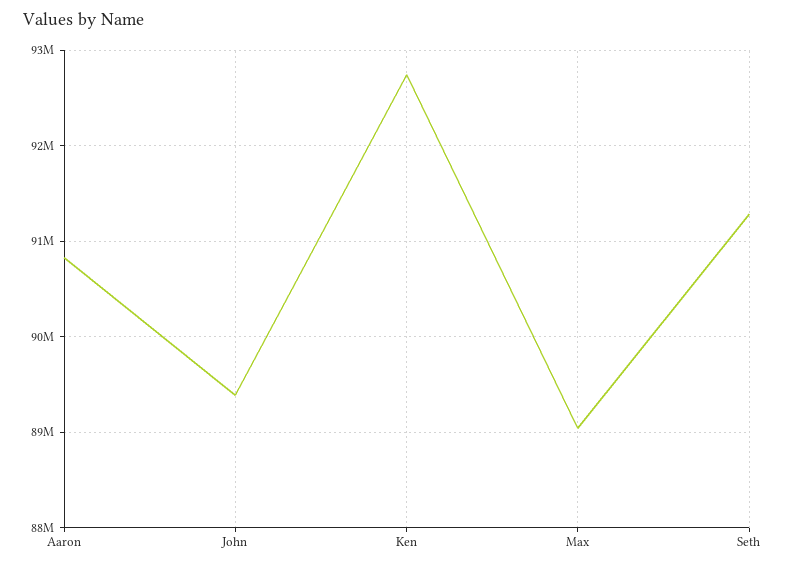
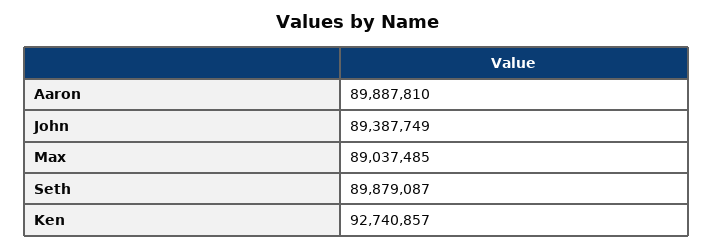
Aaron: 90800000 -> 89887810
Seth: 91300000 -> 89879087

